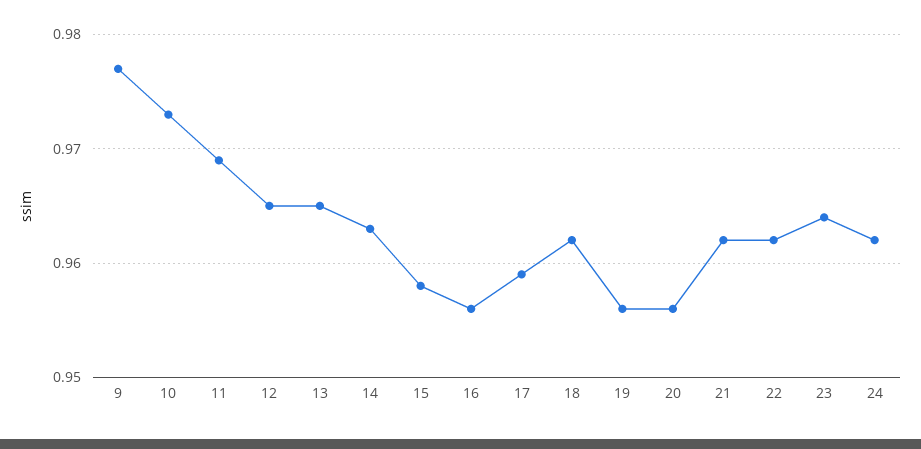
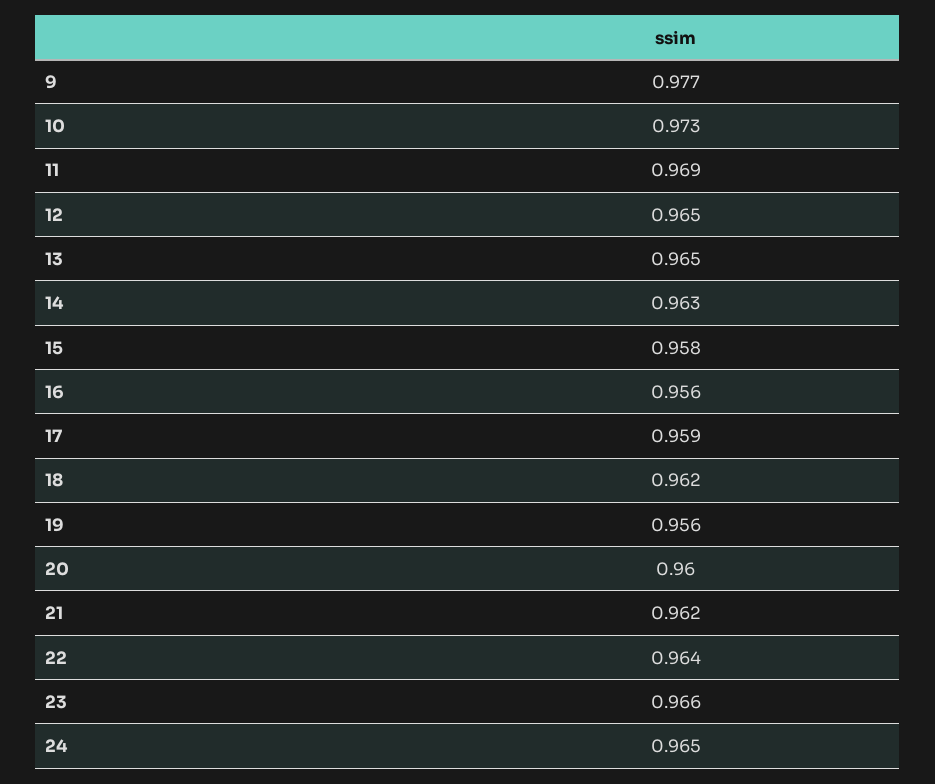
20: 0.956 -> 0.96
22: 0.962 -> 0.964
23: 0.964 -> 0.966
24: 0.962 -> 0.965

